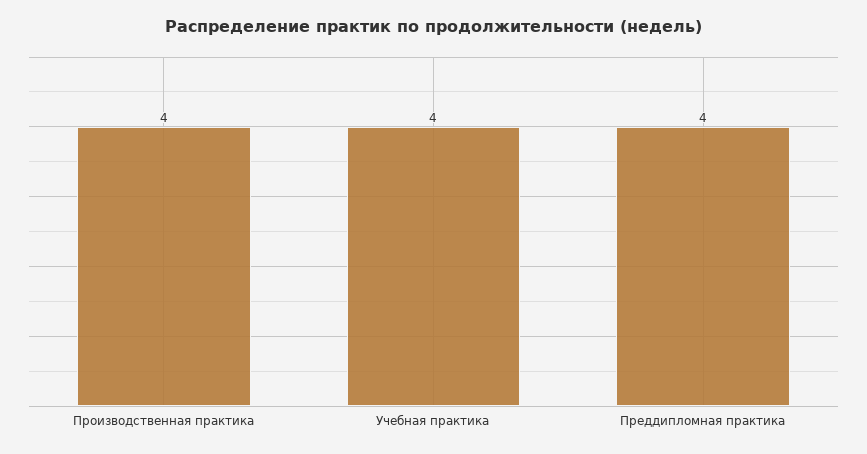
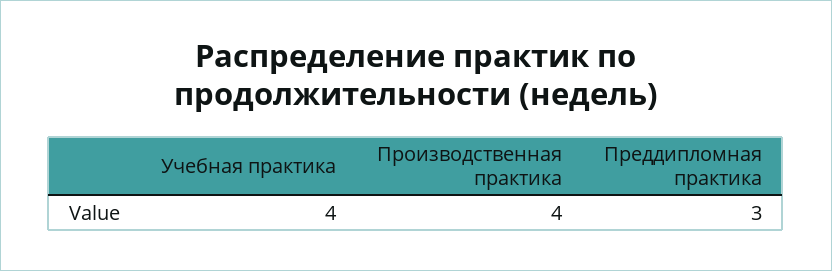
Преддипломная практика: 4 -> 3

